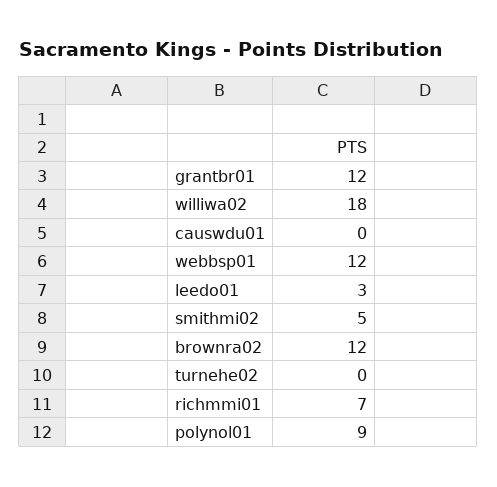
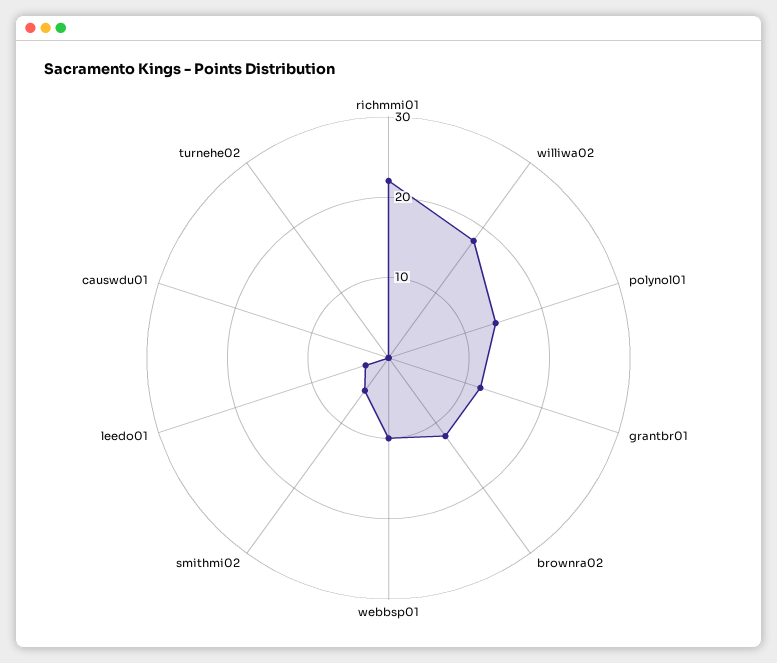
webbsp01: 12 -> 10
richmmi01: 7 -> 22
polynol01: 9 -> 14

